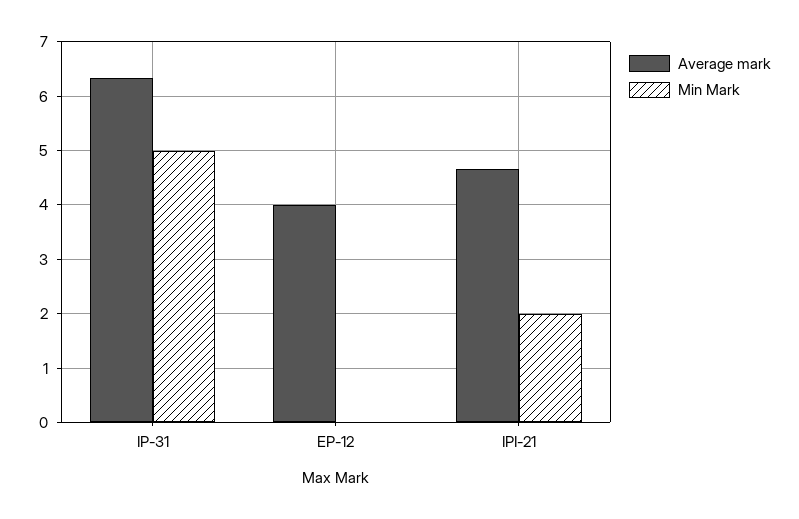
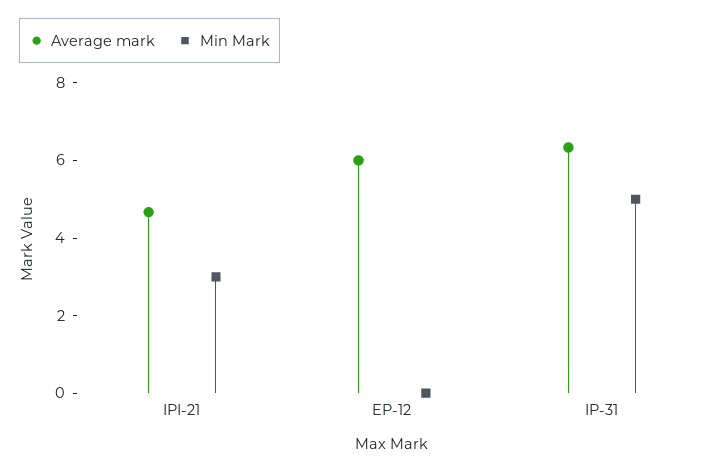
Average mark, EP-12: 4 -> 6
Min Mark, IPI-21: 2 -> 3

